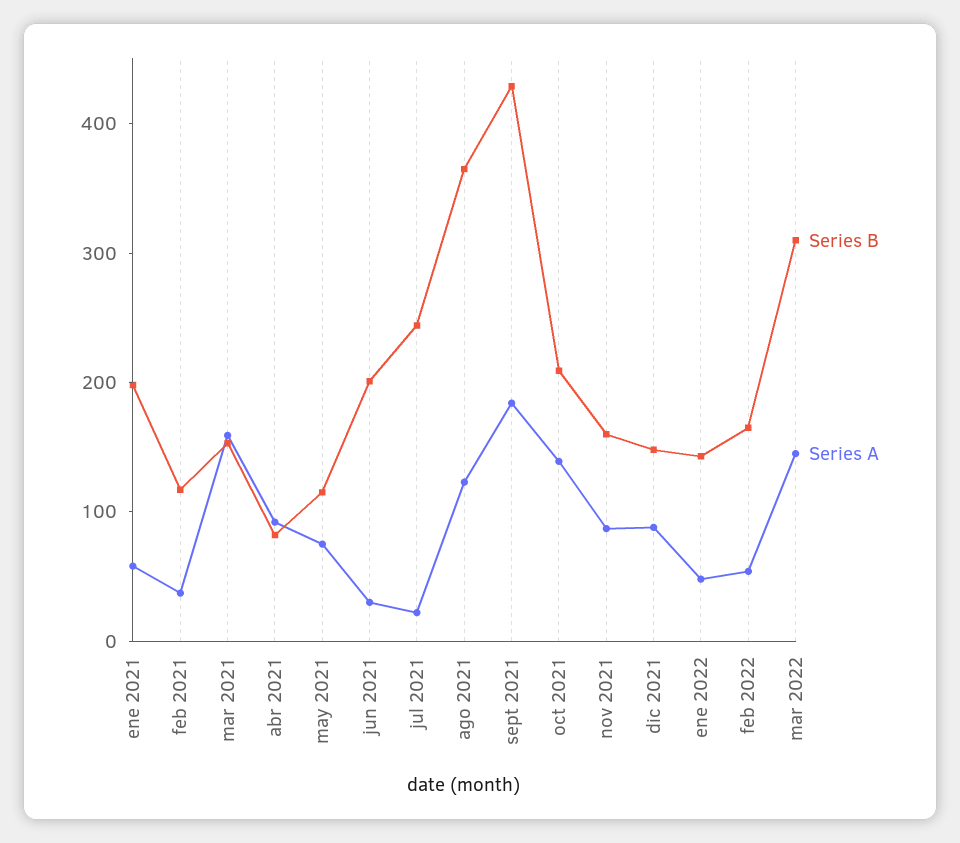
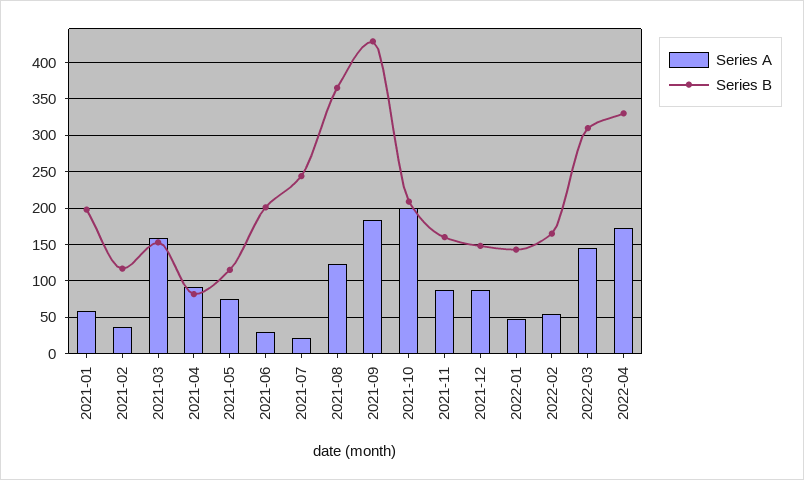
Series A, oct 2021: 140 -> 200
Series A, 2022-04: none -> 170
Series B, 2022-04: none -> 330

